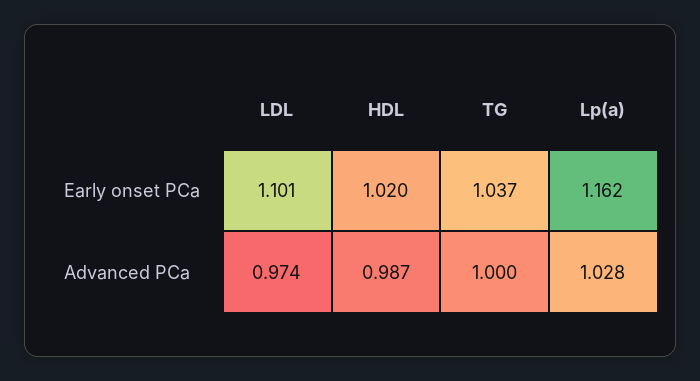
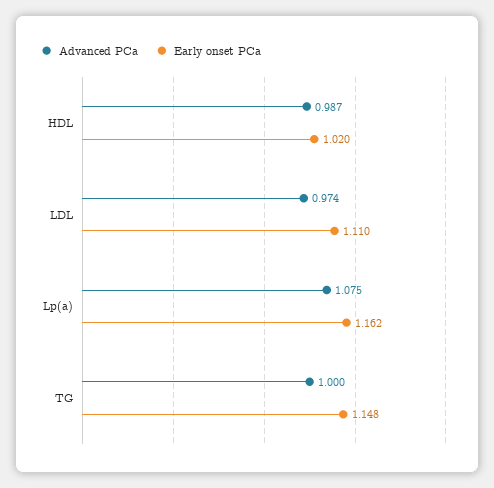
Early onset PCa, LDL: 1.101 -> 1.11
Early onset PCa, TG: 1.037 -> 1.148
Advanced PCa, Lp(a): 1.028 -> 1.075

